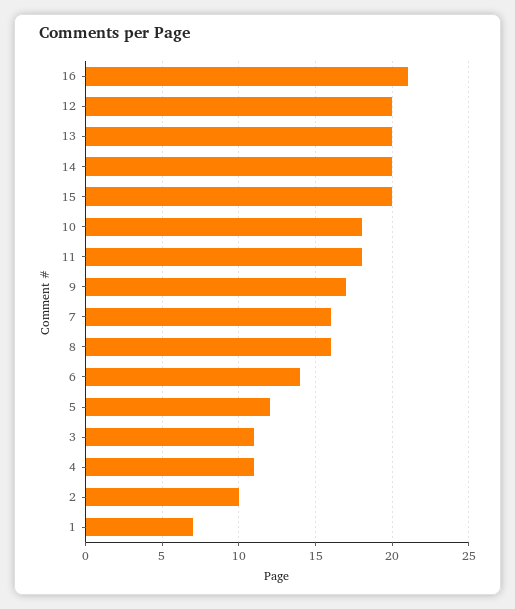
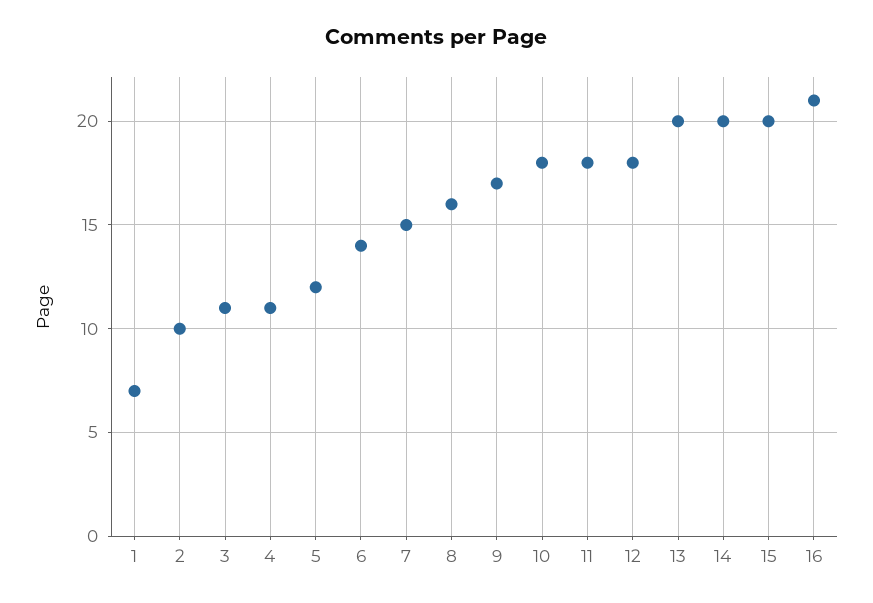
12: 20 -> 18
7: 16 -> 15

